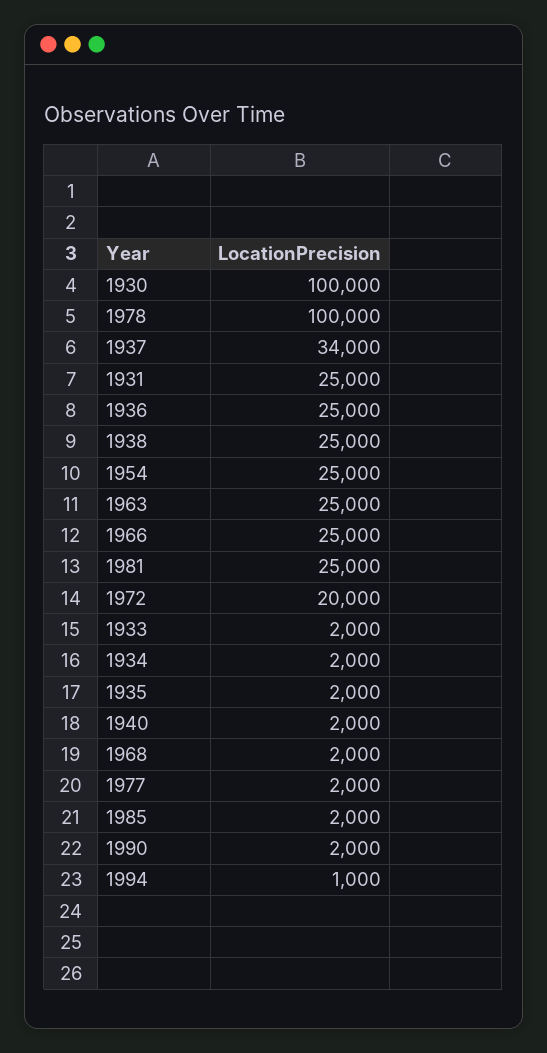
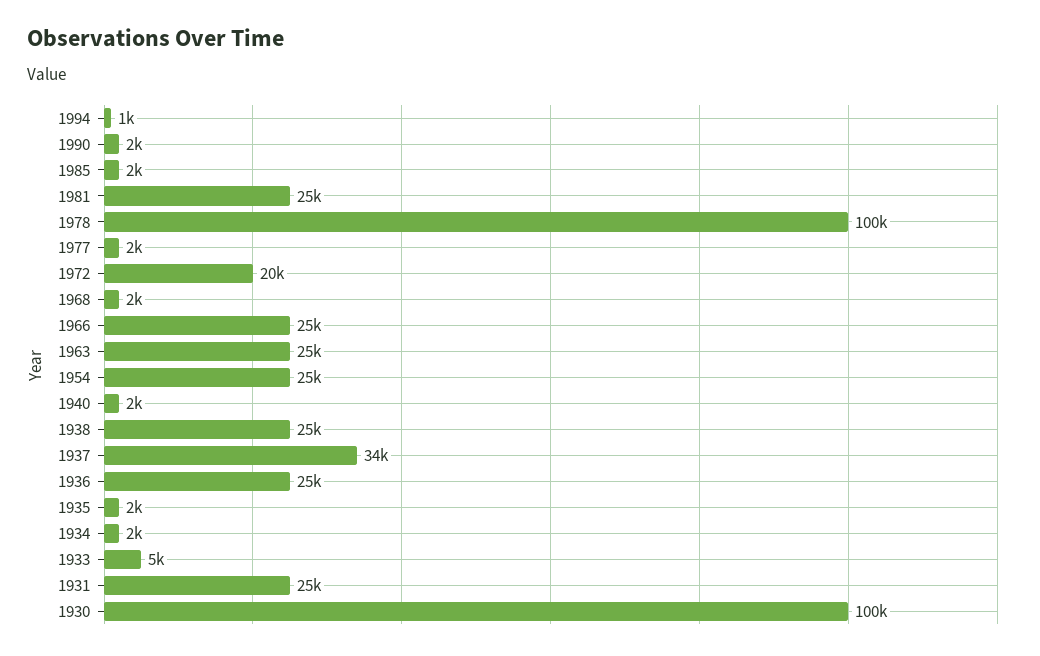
1933: 2000 -> 5000

